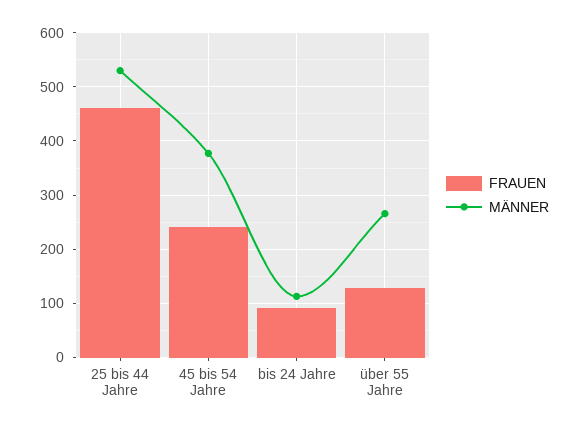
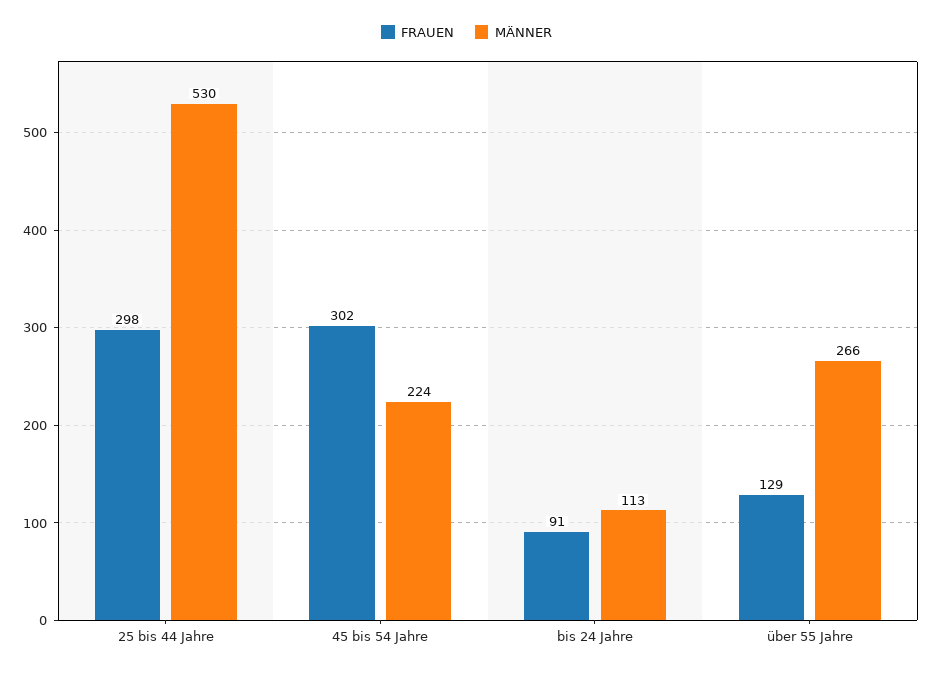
FRAUEN, 25 bis 44 Jahre: 460 -> 298
FRAUEN, 45 bis 54 Jahre: 240 -> 302
MÄNNER, 45 bis 54 Jahre: 380 -> 224

